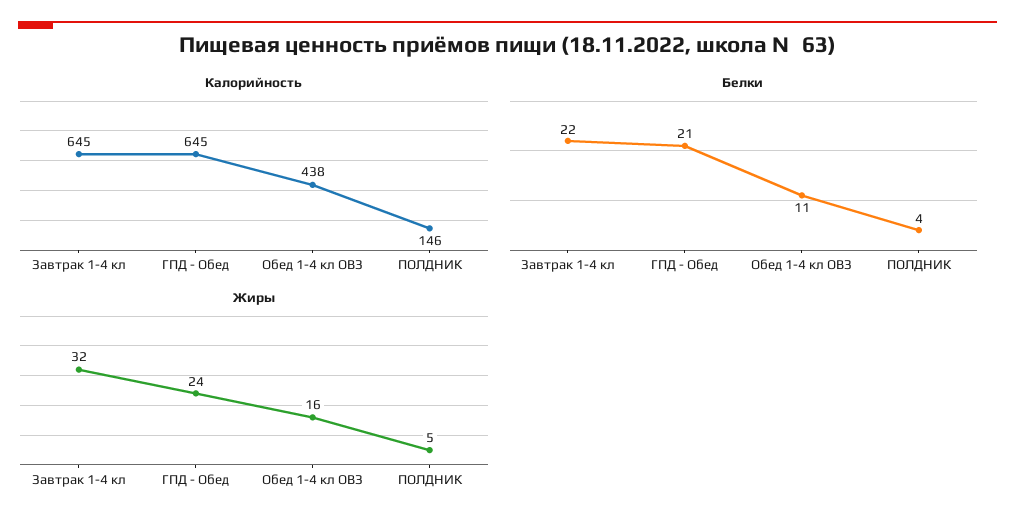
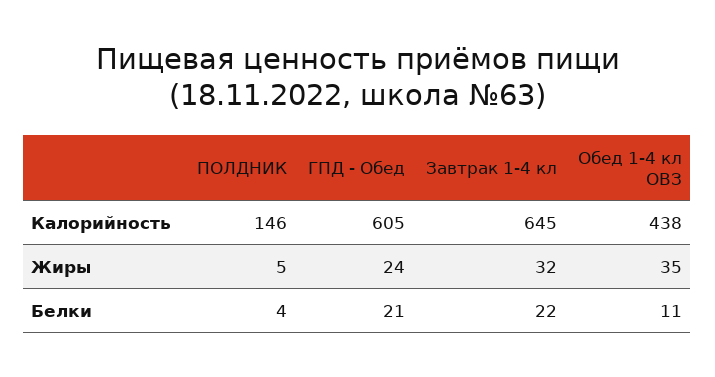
Калорийность, ГПД - Обед: 645 -> 605
Жиры, Обед 1-4 кл ОВЗ: 16 -> 35

